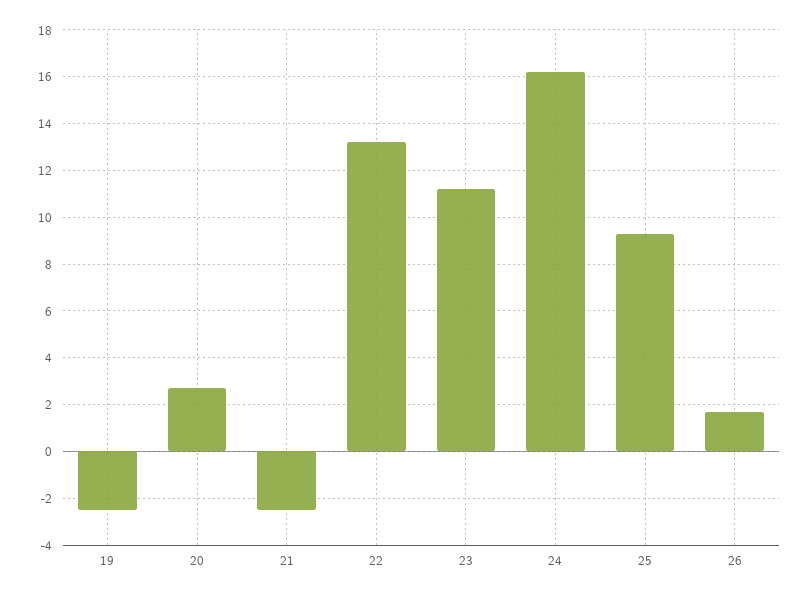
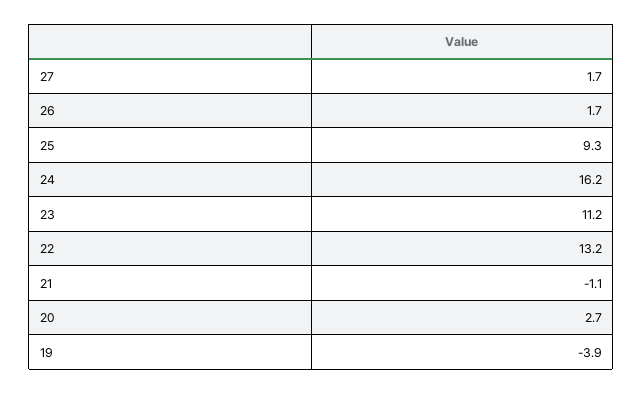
19: -2.5 -> -3.9
21: -2.5 -> -1.1
27: none -> 1.7

